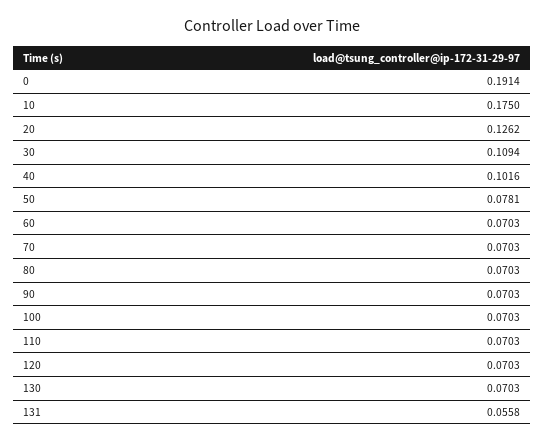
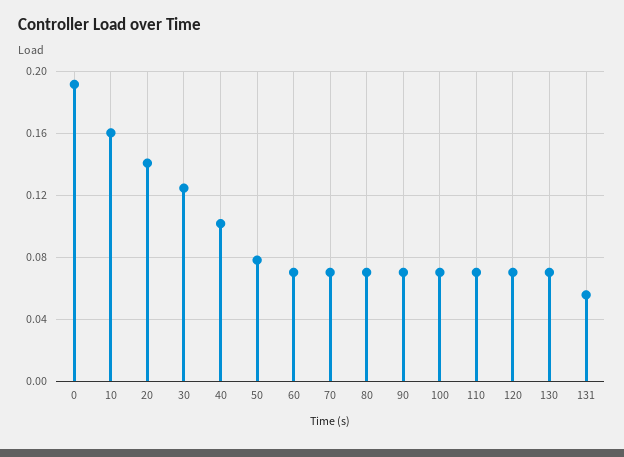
10: 0.175 -> 0.16
20: 0.1262 -> 0.14
30: 0.1094 -> 0.125

